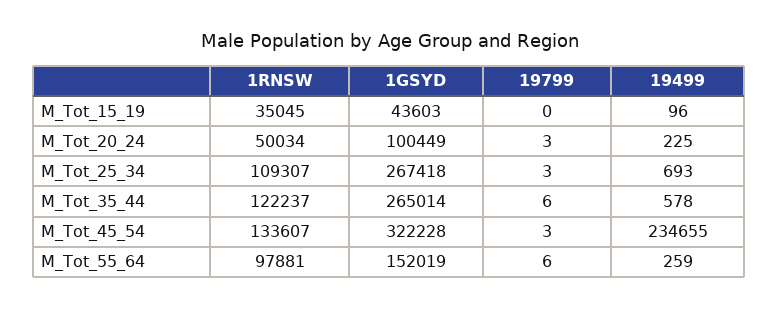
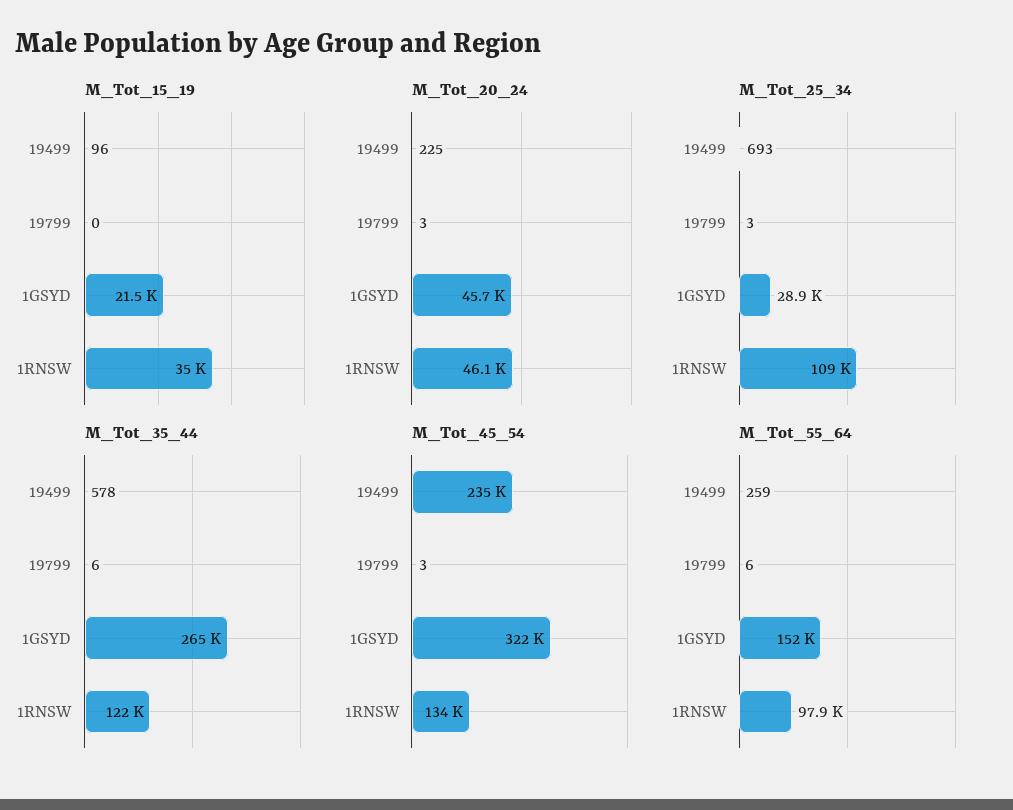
M_Tot_15_19, 1GSYD: 43603 -> 21500
M_Tot_20_24, 1RNSW: 50034 -> 46100
M_Tot_20_24, 1GSYD: 100449 -> 45700
M_Tot_25_34, 1GSYD: 267418 -> 28900

